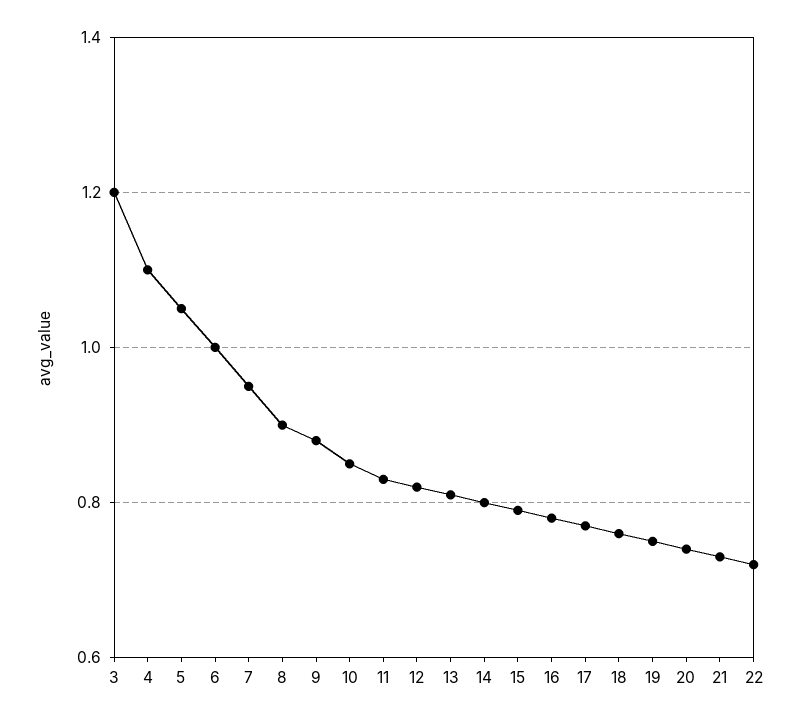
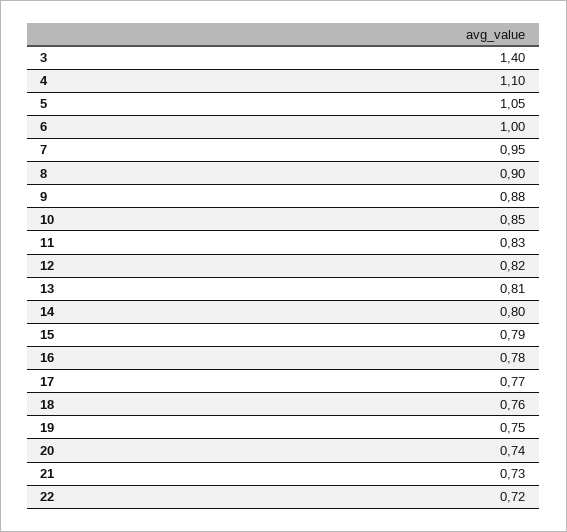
3: 1.2 -> 1.4

